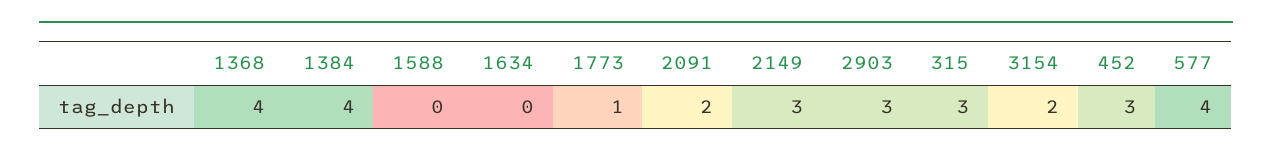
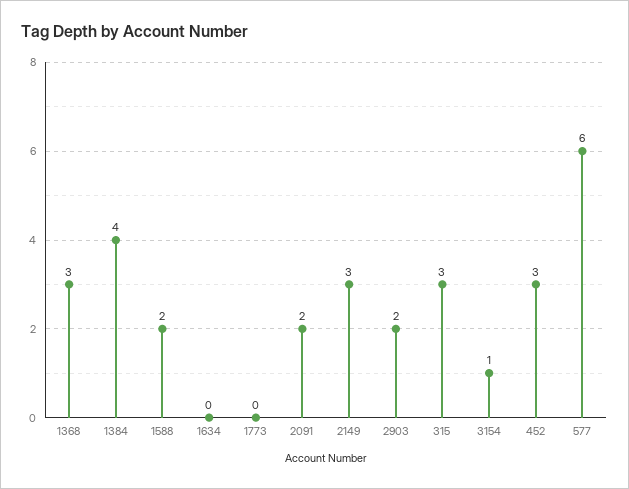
1368: 4 -> 3
1588: 0 -> 2
1773: 1 -> 0
2903: 3 -> 2
3154: 2 -> 1
577: 4 -> 6

